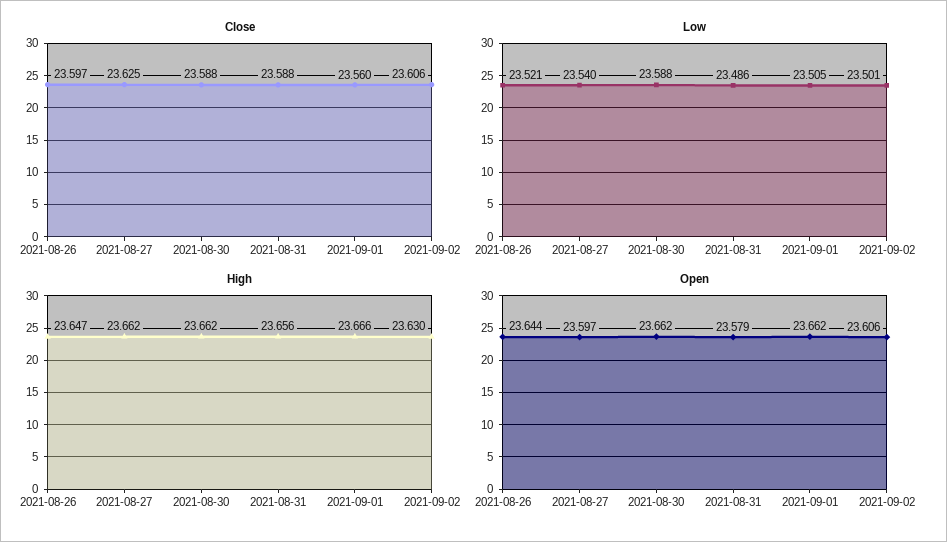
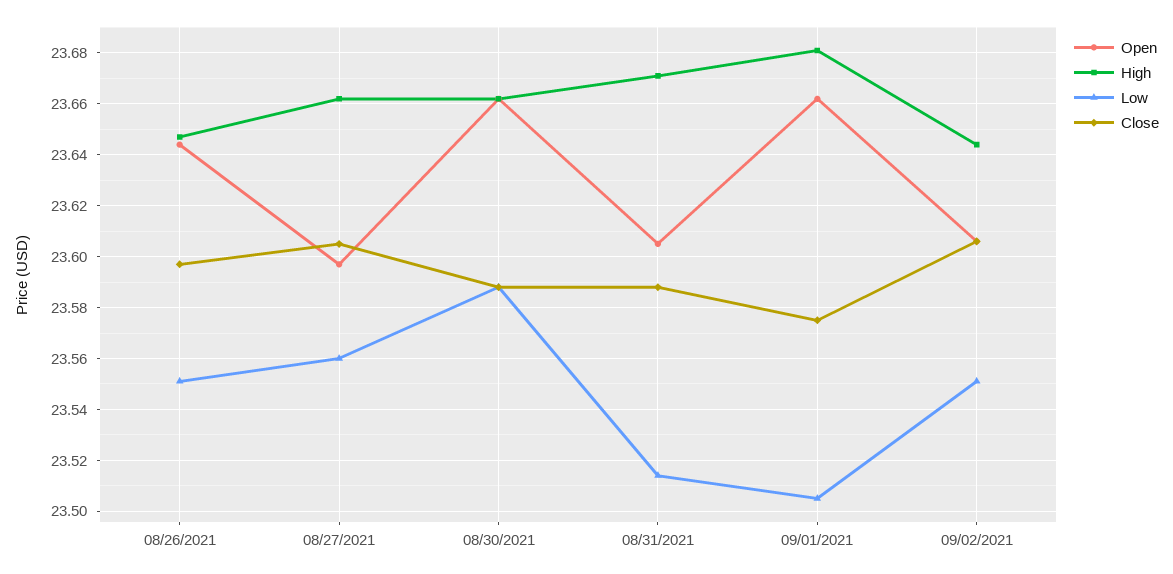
Close, 2021-08-27: 23.625 -> 23.605
Close, 2021-09-01: 23.56 -> 23.575
Low, 2021-08-26: 23.521 -> 23.55
Low, 2021-08-27: 23.54 -> 23.56
Low, 2021-08-31: 23.486 -> 23.515
Low, 2021-09-02: 23.501 -> 23.55
High, 2021-08-31: 23.656 -> 23.67
High, 2021-09-01: 23.666 -> 23.68
High, 2021-09-02: 23.63 -> 23.645
Open, 2021-08-31: 23.579 -> 23.605

